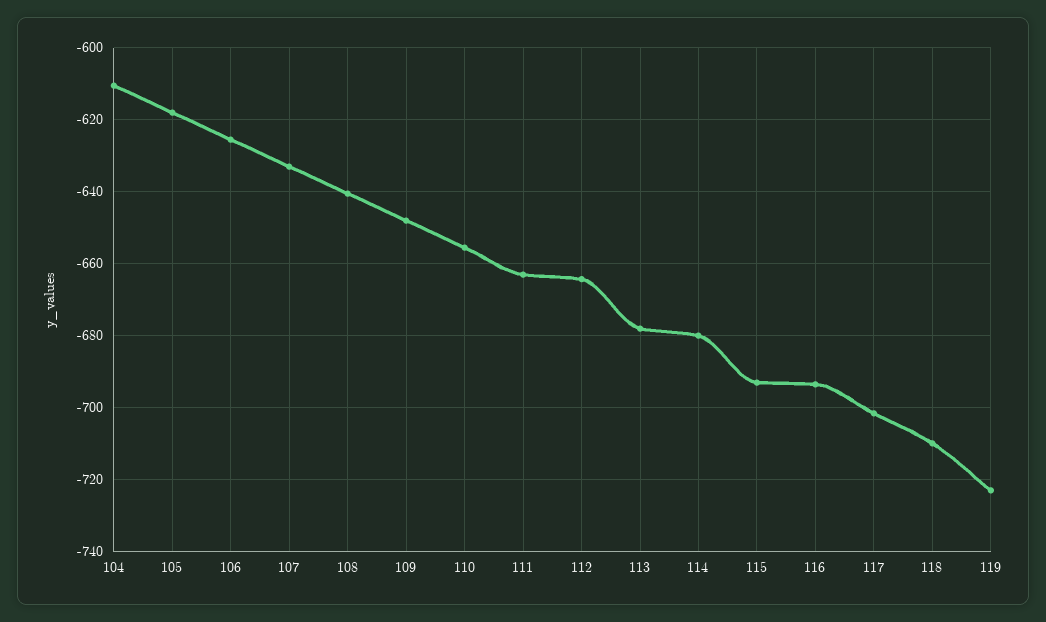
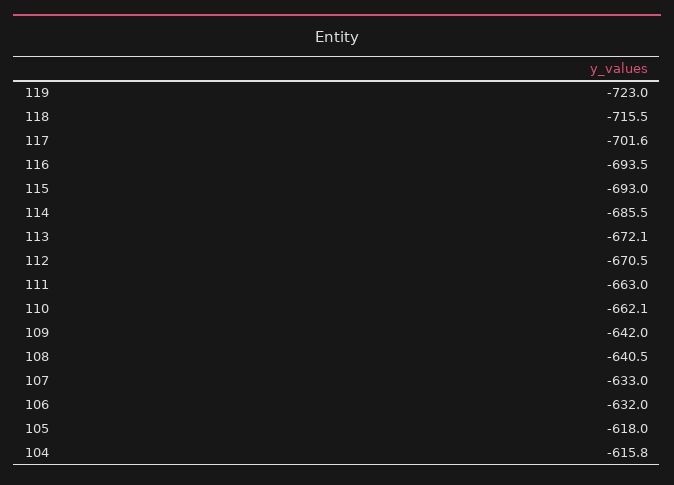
104: -610 -> -615.8
106: -626 -> -632
109: -648 -> -642
110: -656 -> -662.1
112: -664 -> -670.5
113: -678 -> -672.1
114: -680 -> -685.5
118: -710 -> -715.5

